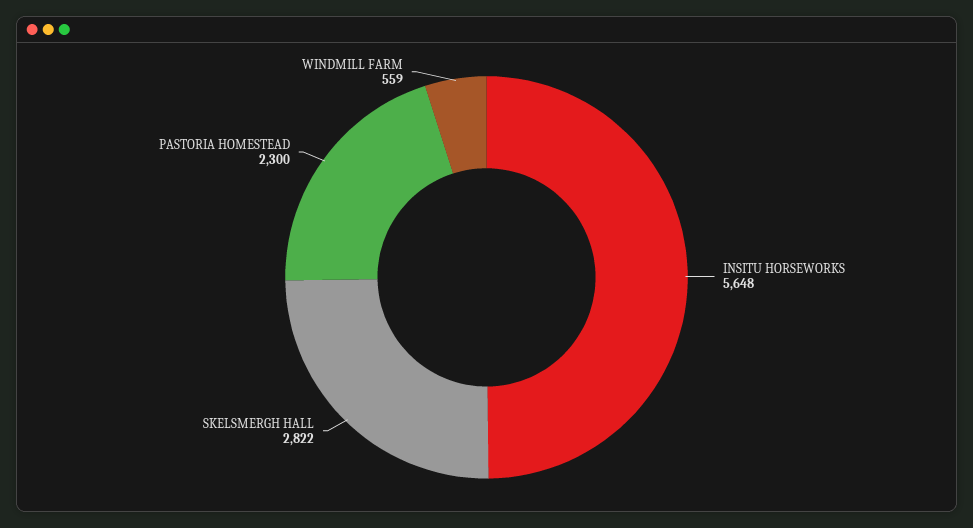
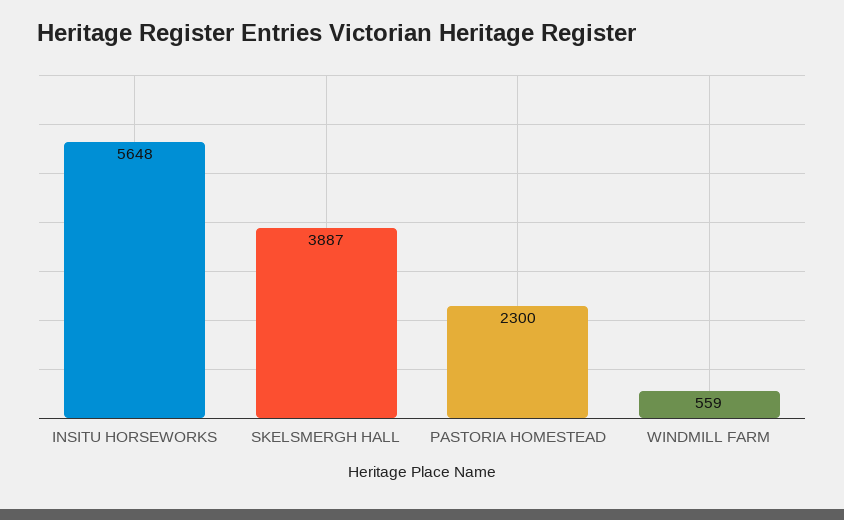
SKELSMERGH HALL: 2822 -> 3887

